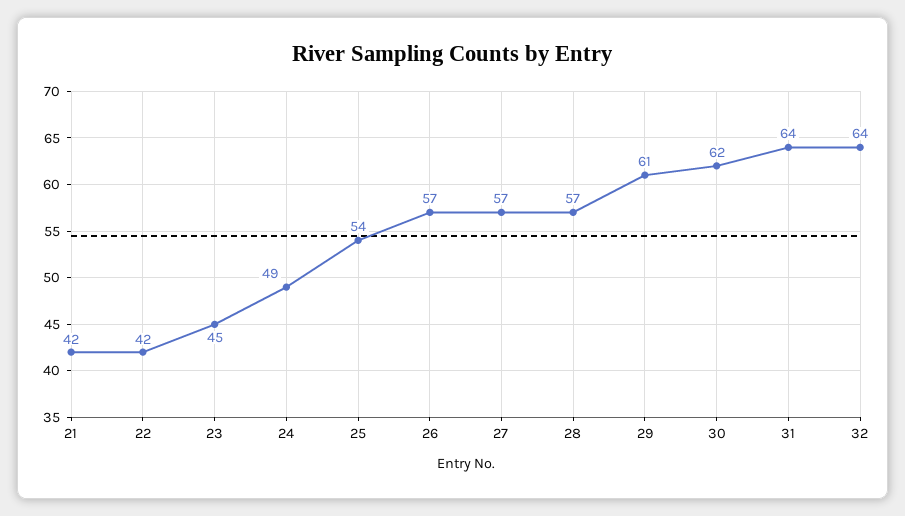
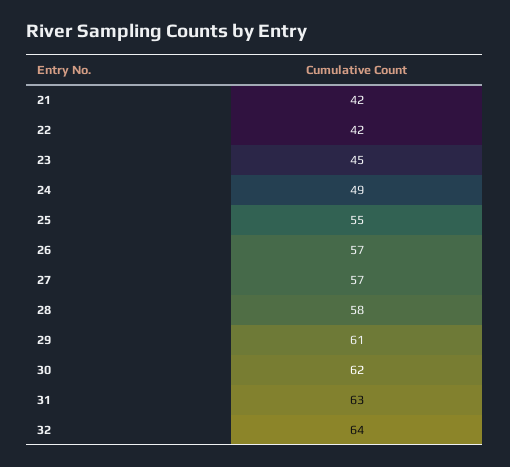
25: 54 -> 55
28: 57 -> 58
31: 64 -> 63

